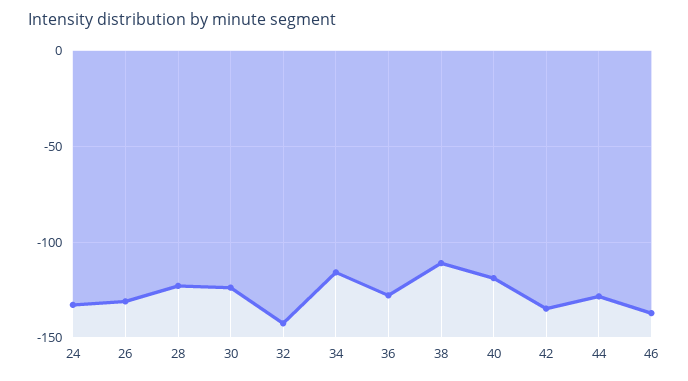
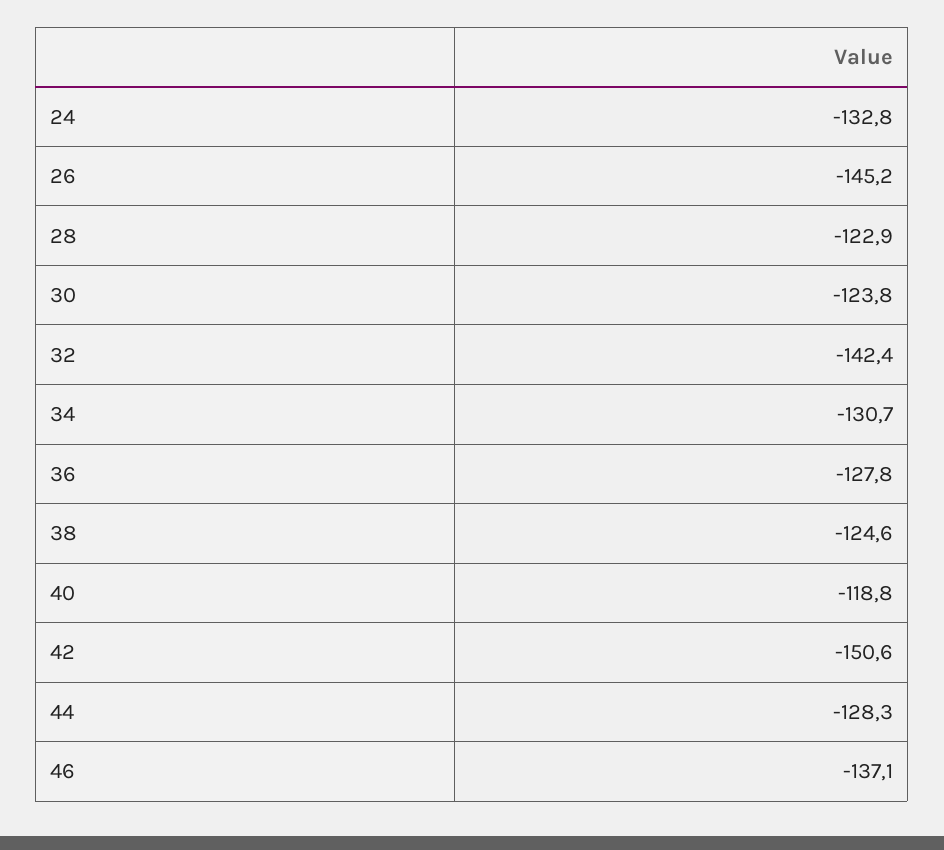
26: -130 -> -145.2
34: -115 -> -130.7
38: -110 -> -124.6
42: -135 -> -150.6

